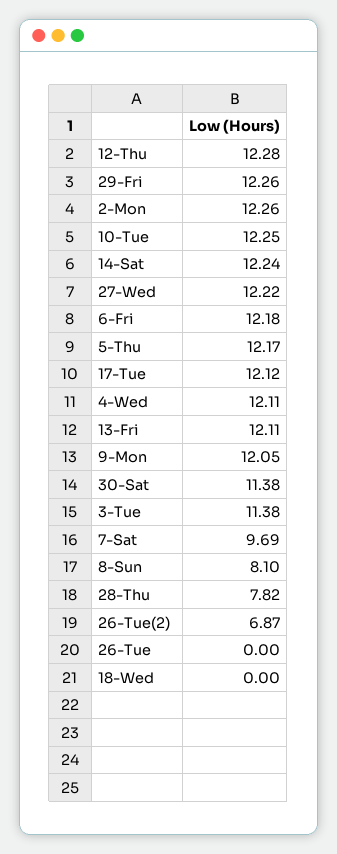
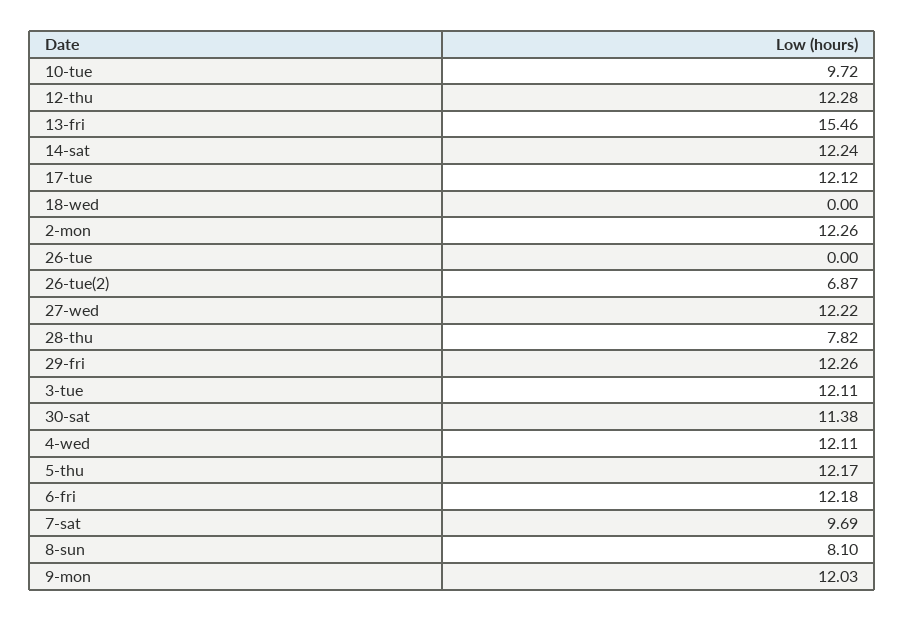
10-Tue: 12.25 -> 9.72
13-Fri: 12.11 -> 15.46
9-Mon: 12.05 -> 12.03
3-Tue: 11.38 -> 12.11

